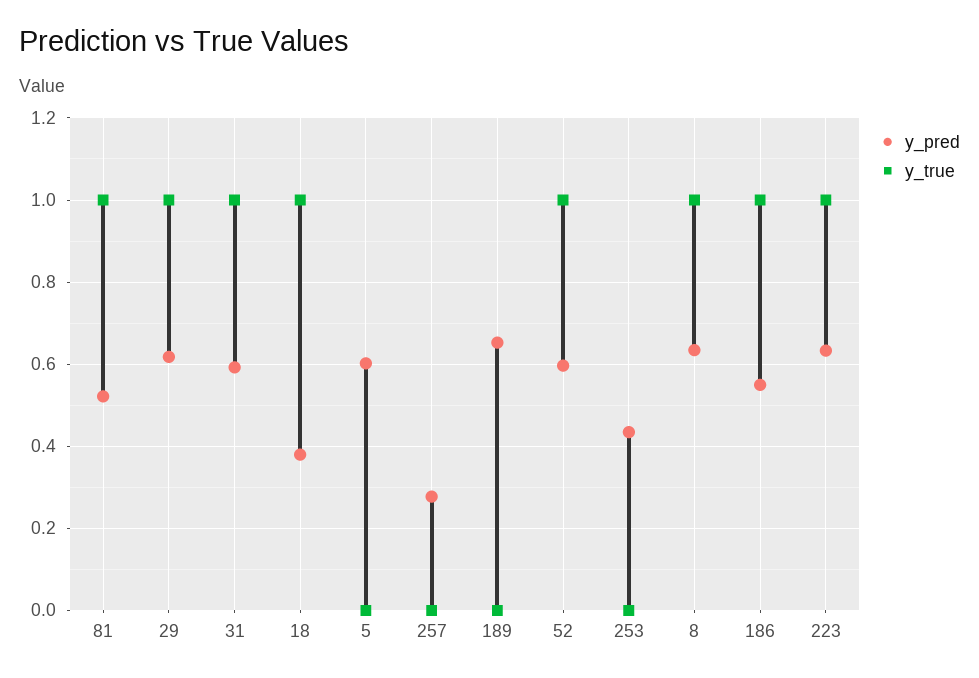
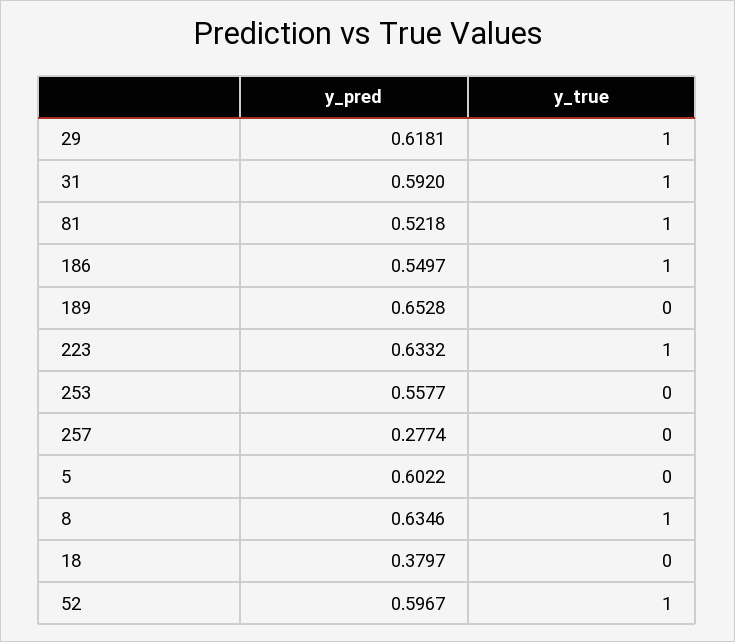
y_true, 18: 1 -> 0
y_pred, 253: 0.44 -> 0.5577

